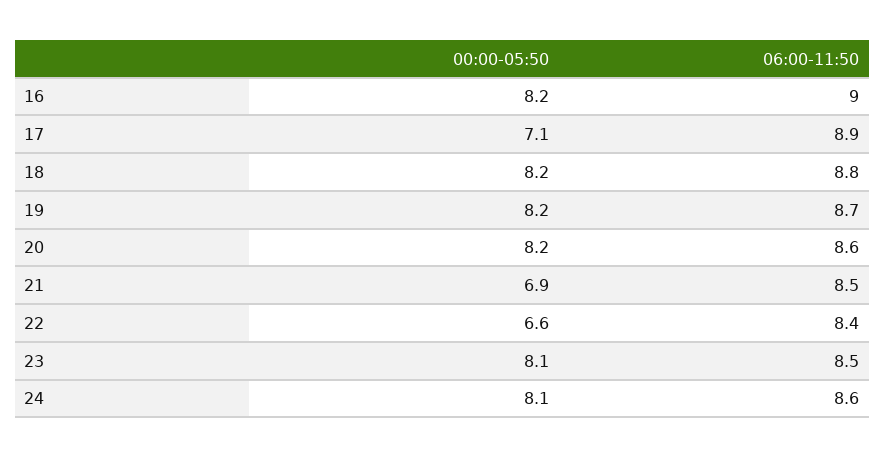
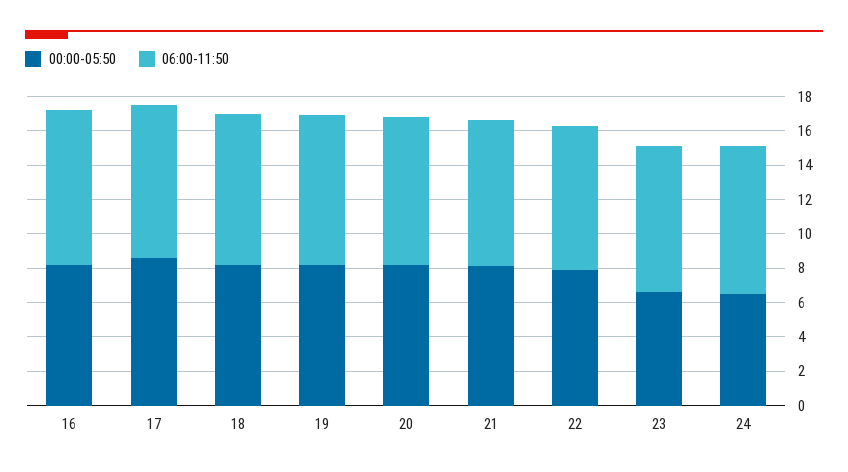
00:00-05:50, 17: 7.1 -> 8.5
00:00-05:50, 21: 6.9 -> 8
00:00-05:50, 22: 6.6 -> 8
00:00-05:50, 23: 8.1 -> 6.5
00:00-05:50, 24: 8.1 -> 6.5

